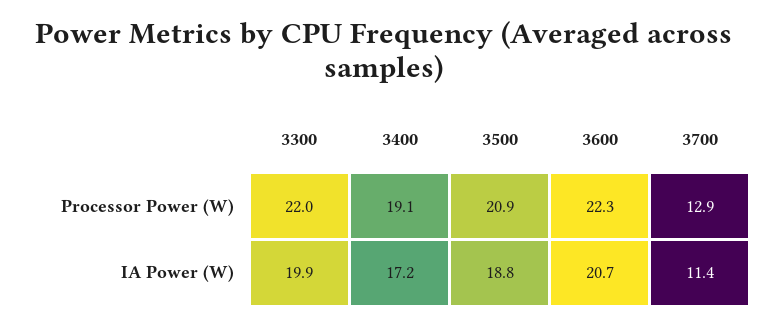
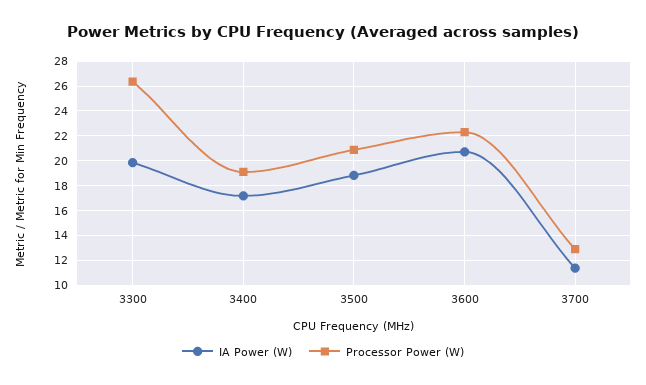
Processor Power (W), 3300: 22 -> 26.5

